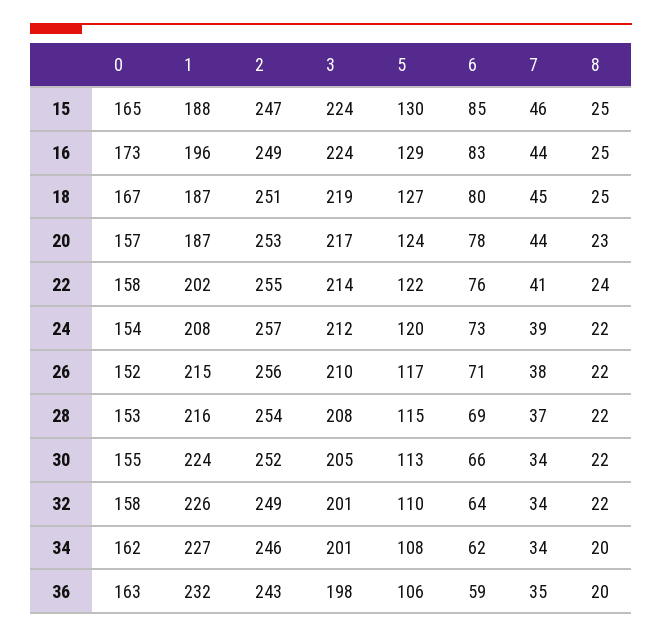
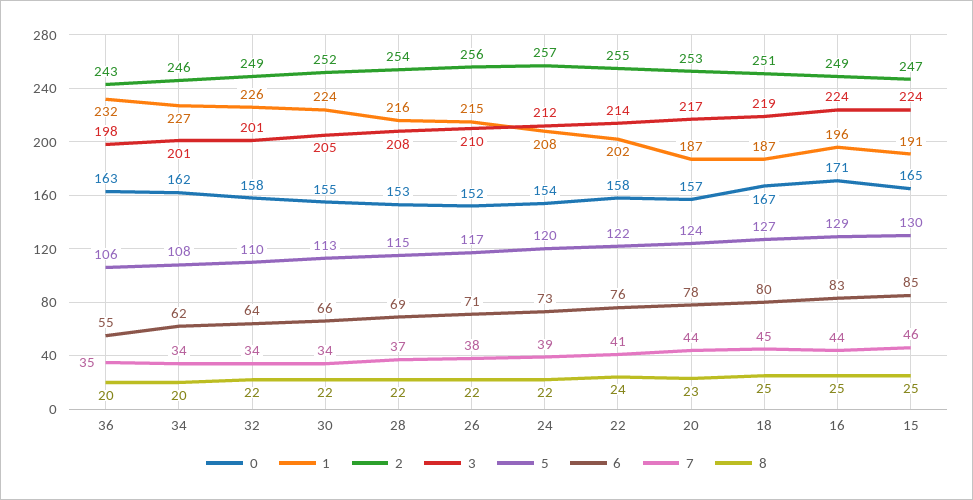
1, 15: 188 -> 191
0, 16: 173 -> 171
6, 36: 59 -> 55

